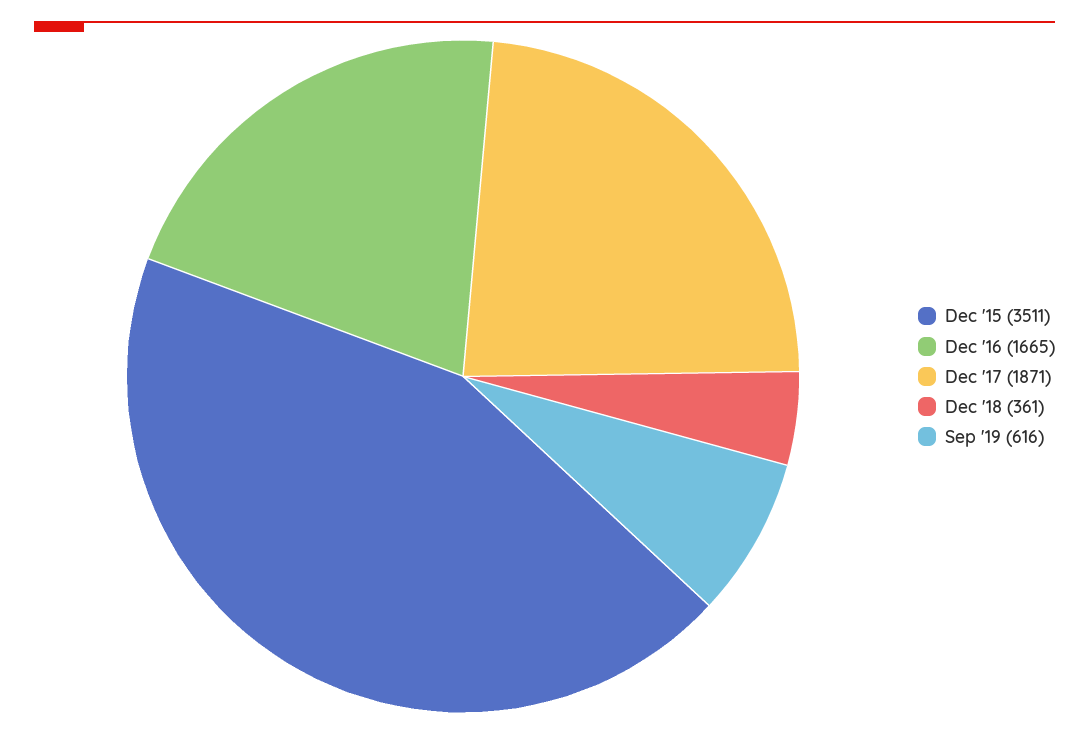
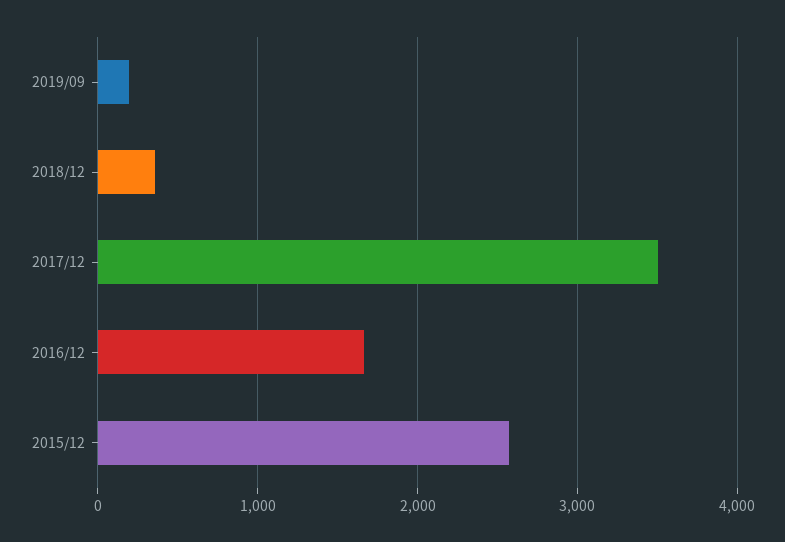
Dec '15: 3511 -> 2600
Dec '17: 1871 -> 3500
Sep '19: 616 -> 200

